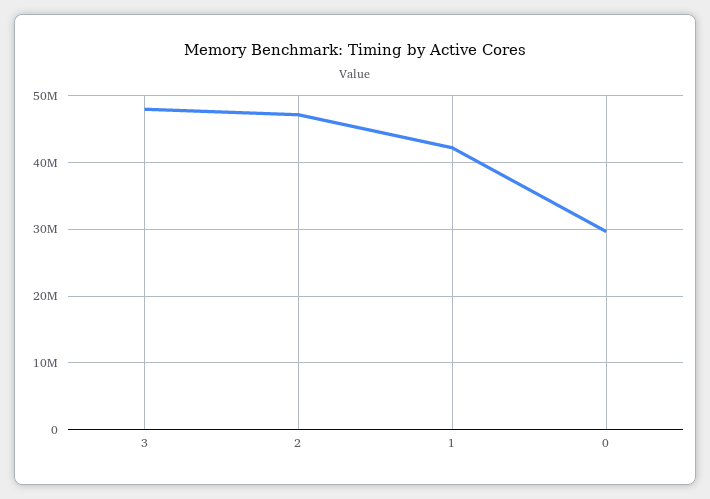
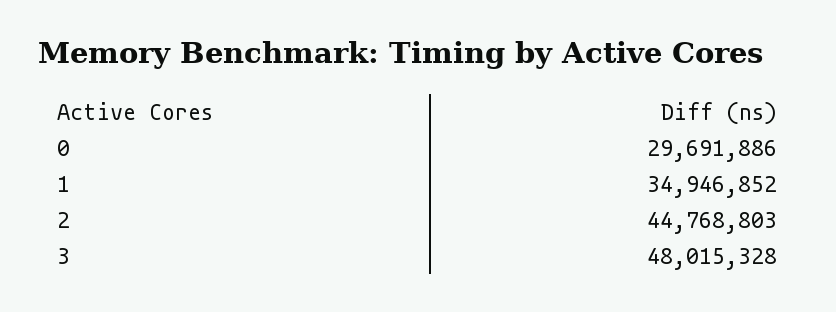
2: 47000000 -> 44768803
1: 42000000 -> 34946852

